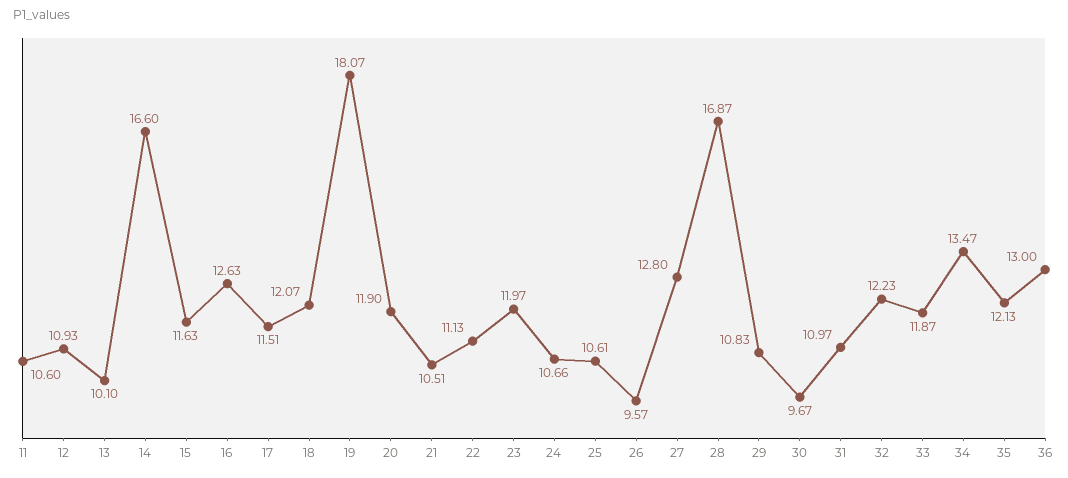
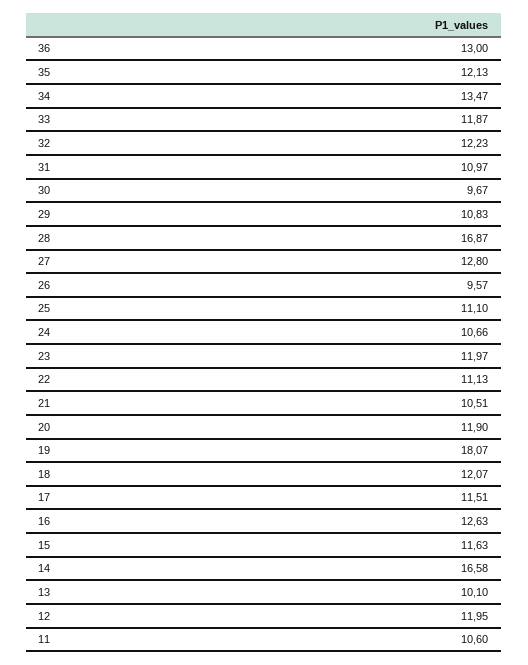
12: 10.93 -> 11.95
14: 16.6 -> 16.58
25: 10.61 -> 11.1

